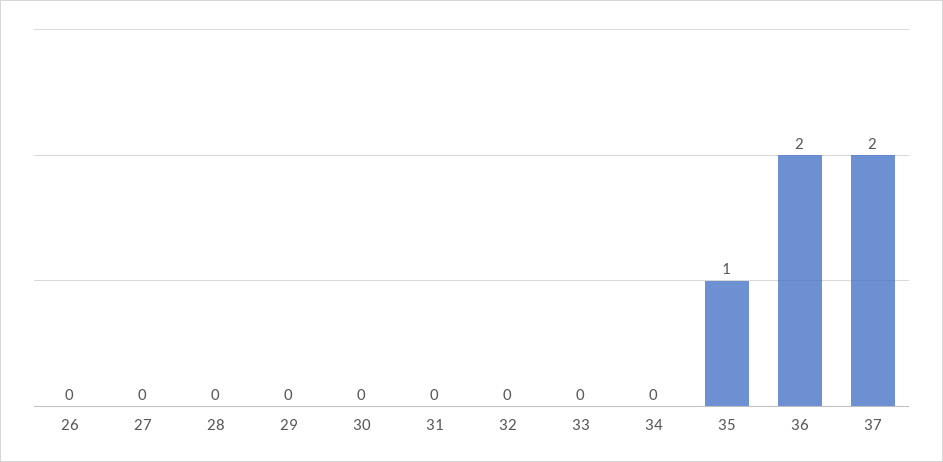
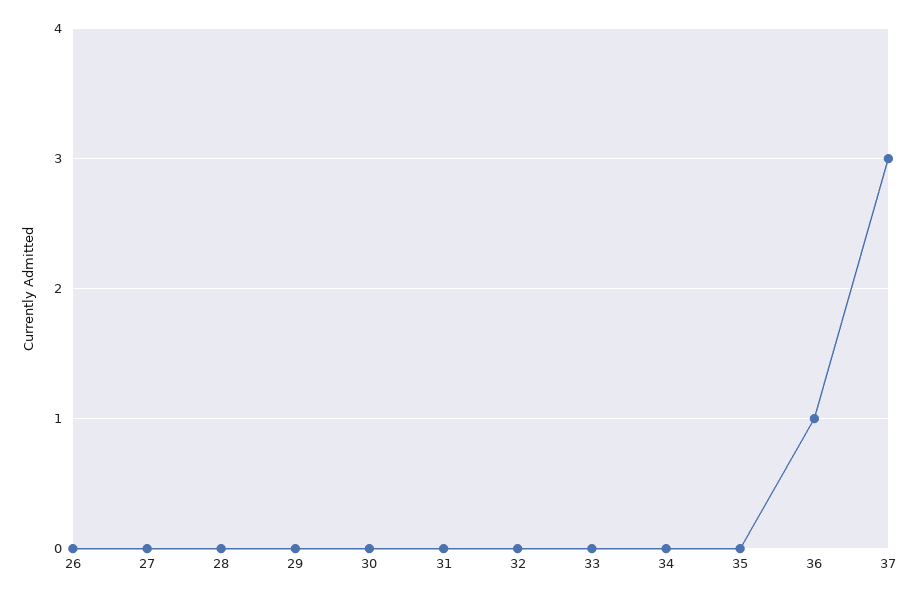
35: 1 -> 0
36: 2 -> 1
37: 2 -> 3

